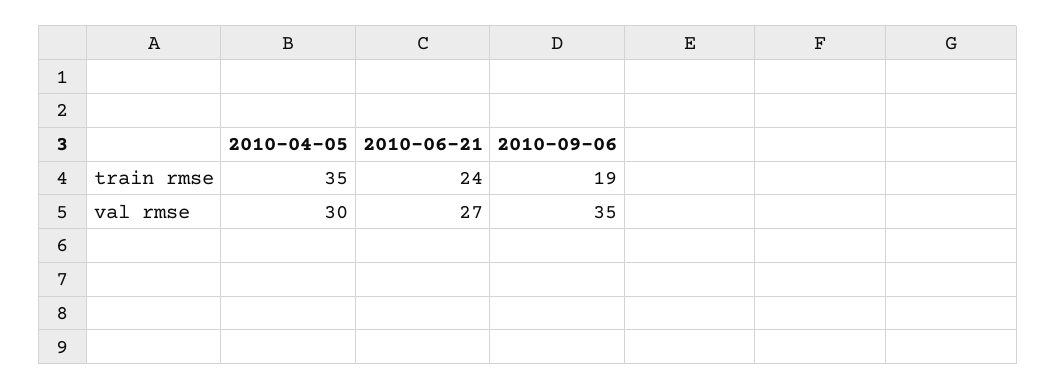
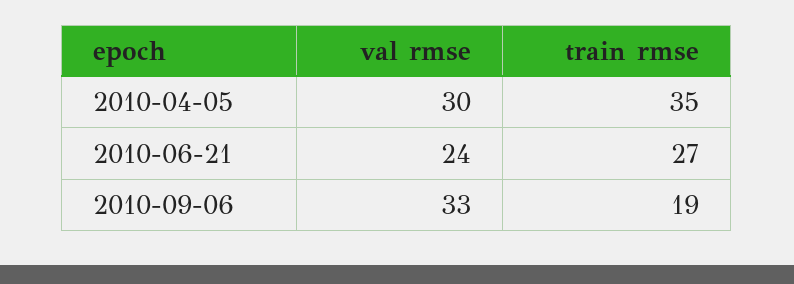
2010-06-21, train rmse: 24 -> 27
2010-06-21, val rmse: 27 -> 24
2010-09-06, val rmse: 35 -> 33

